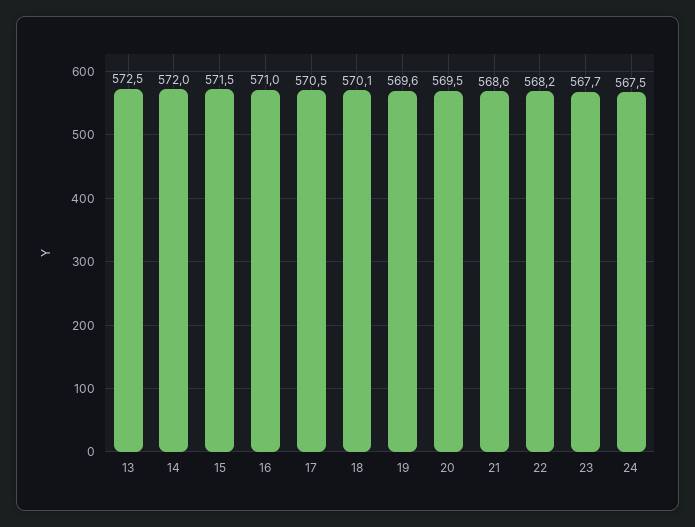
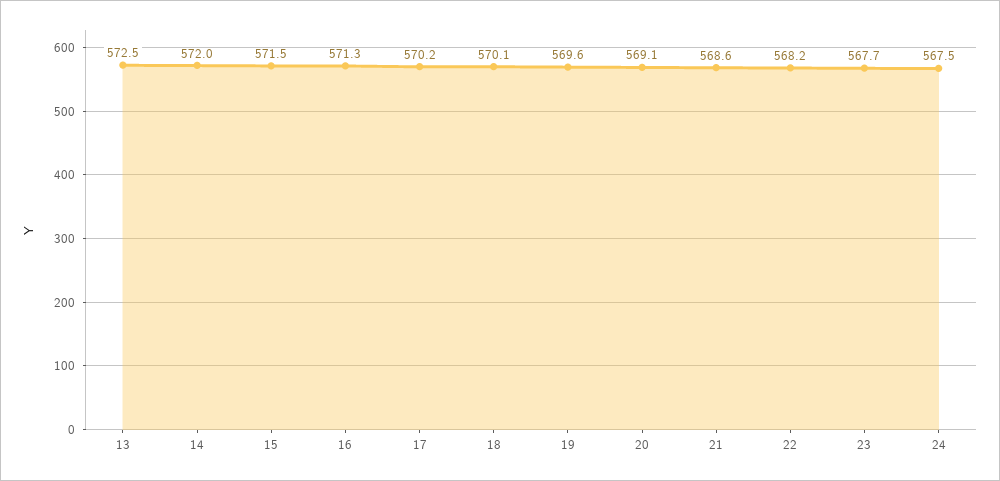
16: 571 -> 571.3
17: 570.5 -> 570.2
20: 569.5 -> 569.1

